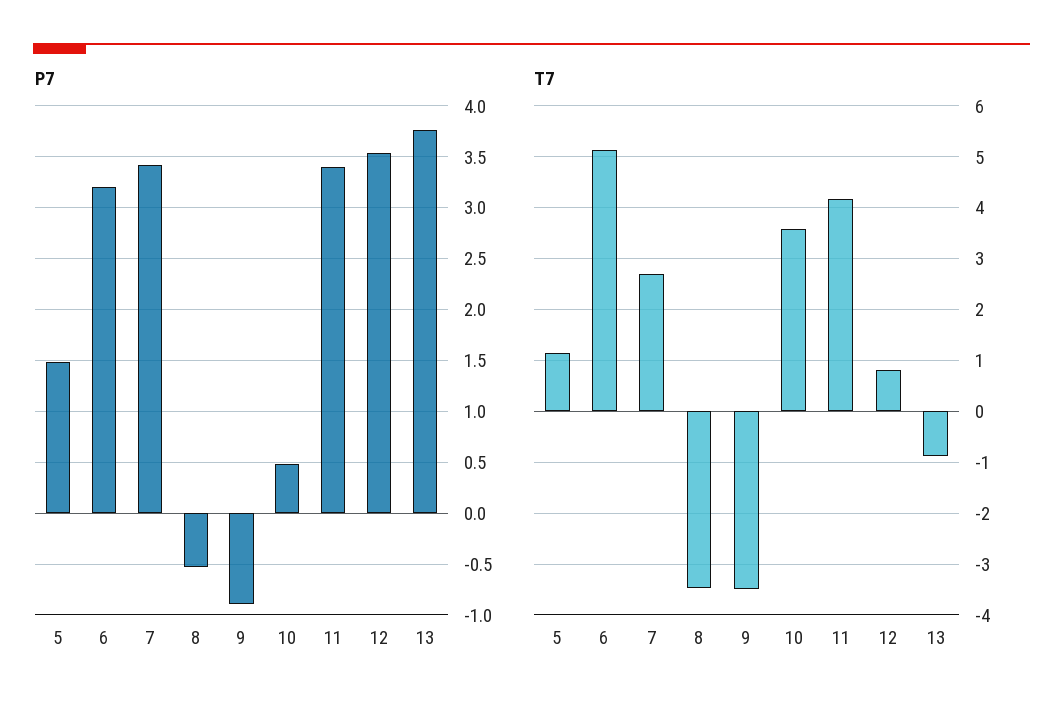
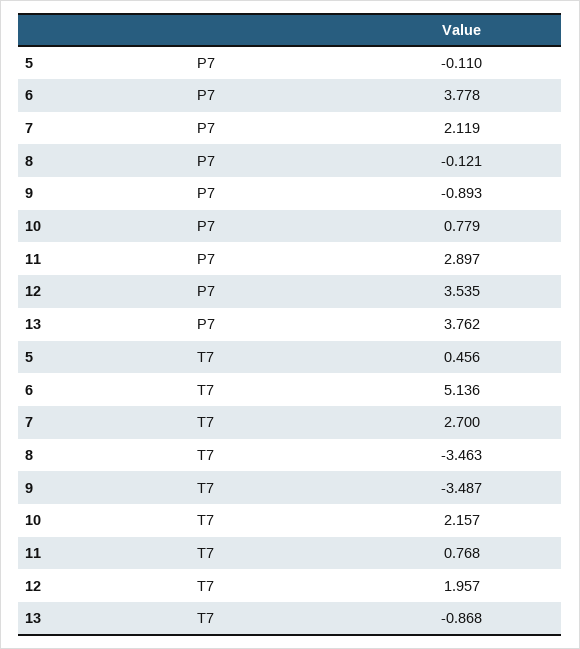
P7, 5: 1.5 -> -0.11
P7, 6: 3.2 -> 3.778
P7, 7: 3.4 -> 2.119
P7, 8: -0.5 -> -0.121
P7, 10: 0.5 -> 0.779
P7, 11: 3.4 -> 2.897
T7, 5: 1.2 -> 0.456
T7, 10: 3.6 -> 2.157
T7, 11: 4.2 -> 0.768
T7, 12: 0.8 -> 1.957

